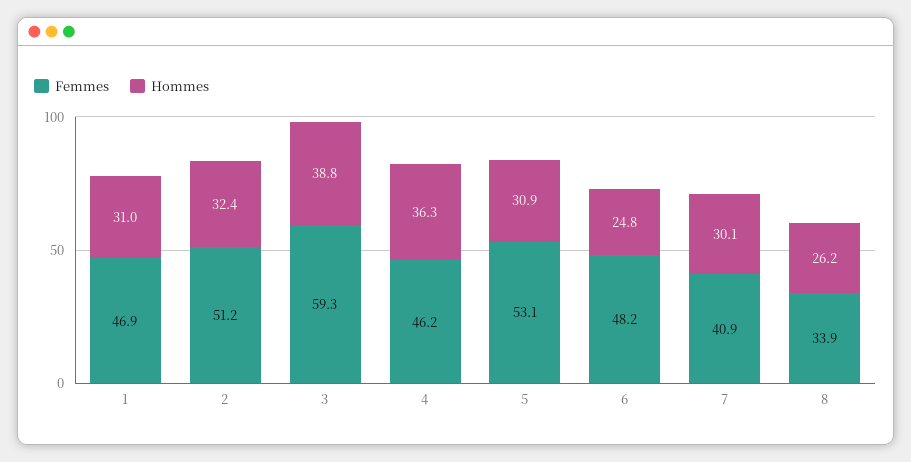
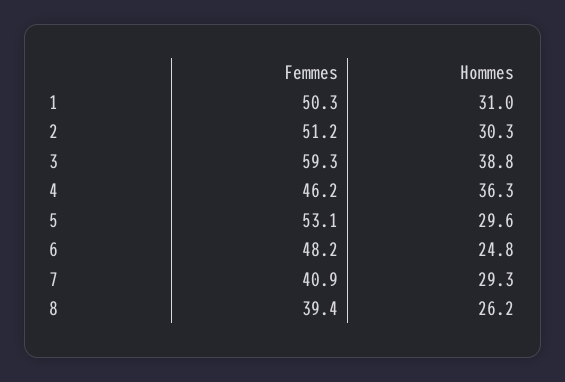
Femmes, 1: 46.9 -> 50.3
Hommes, 2: 32.4 -> 30.3
Hommes, 5: 30.9 -> 29.6
Hommes, 7: 30.1 -> 29.3
Femmes, 8: 33.9 -> 39.4

